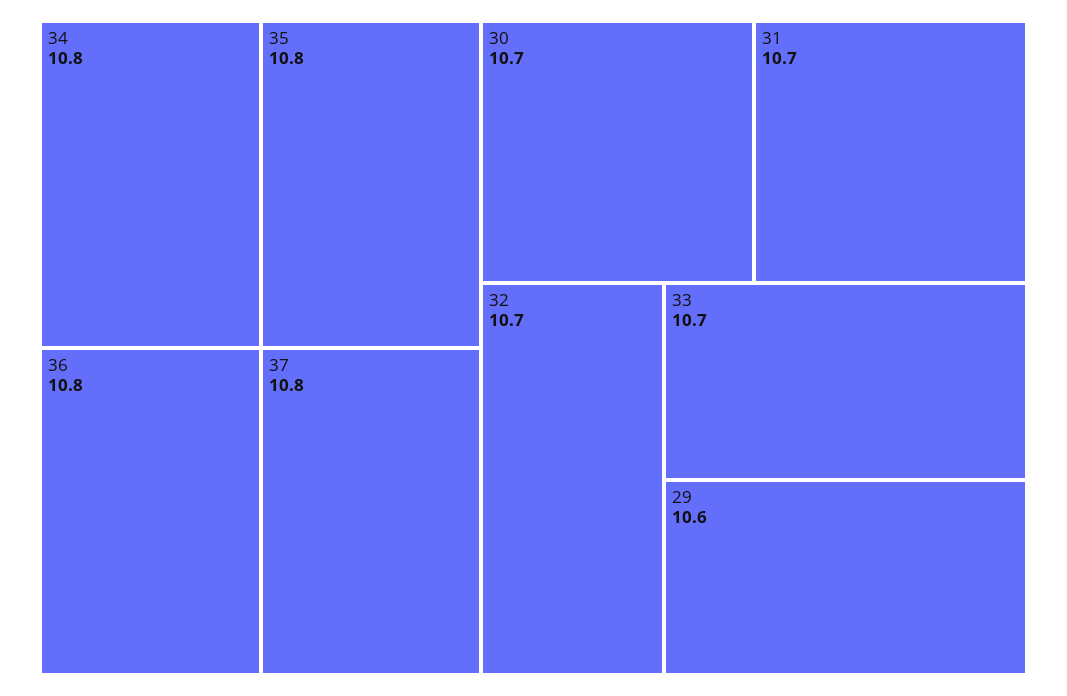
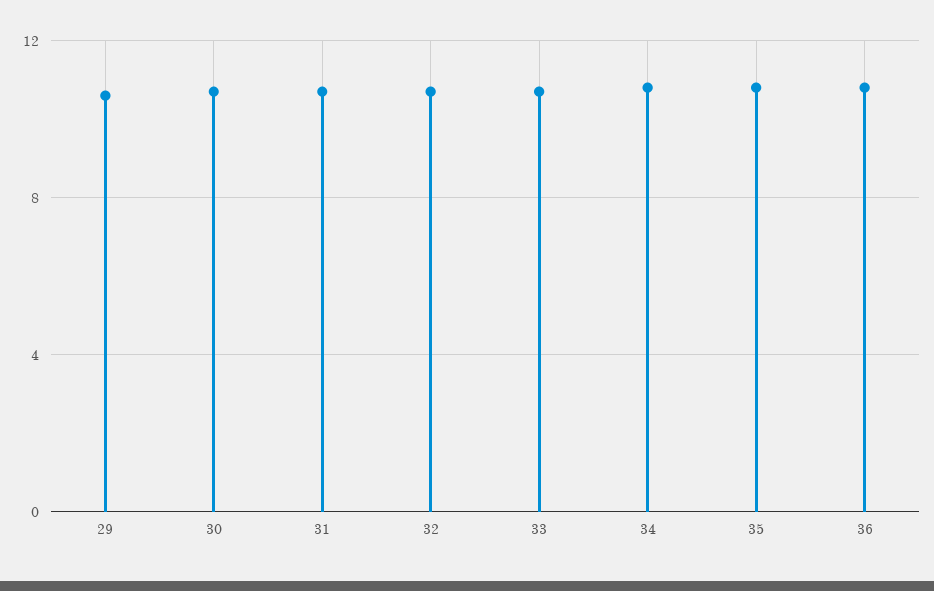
37: 10.8 -> none

